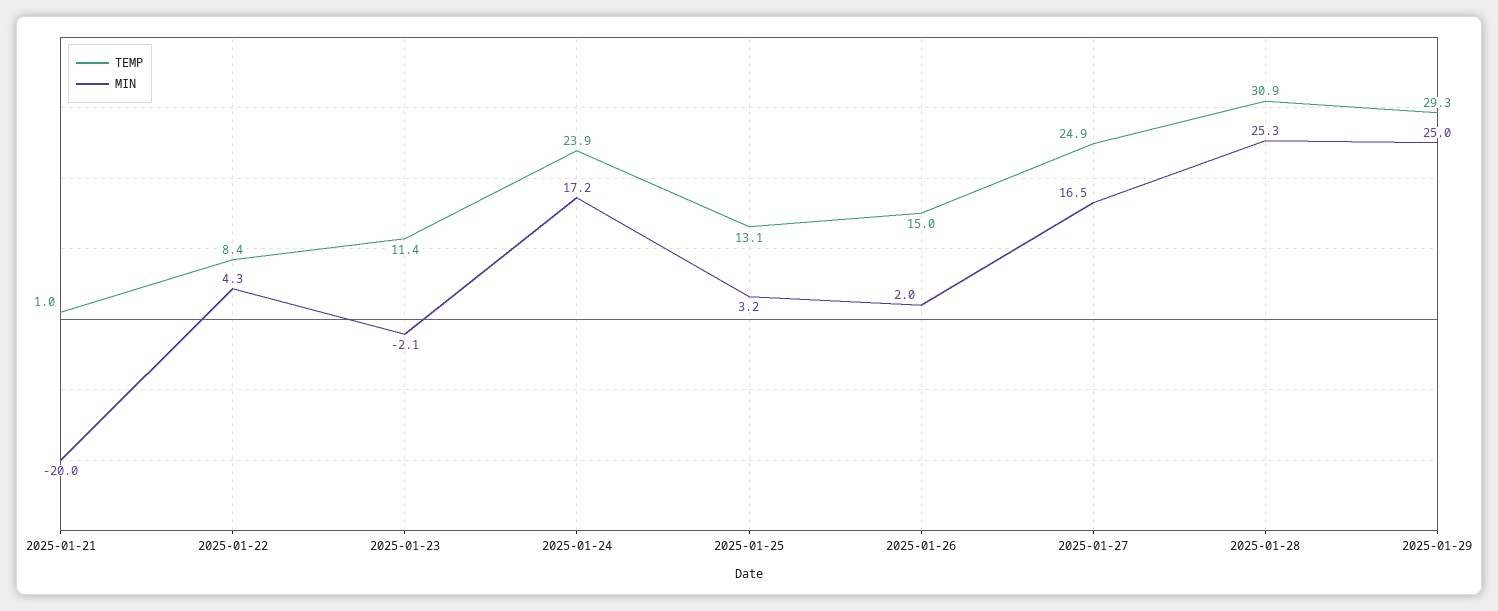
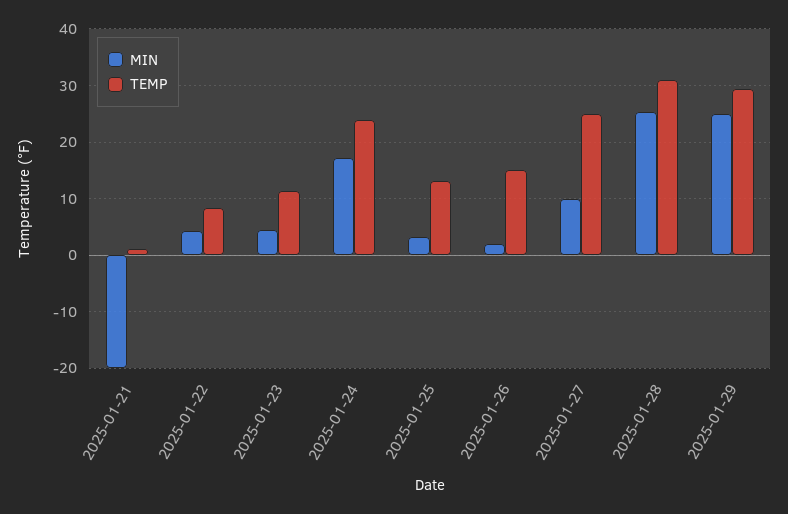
MIN, 2025-01-23: -2.1 -> 4
MIN, 2025-01-27: 16.5 -> 10

